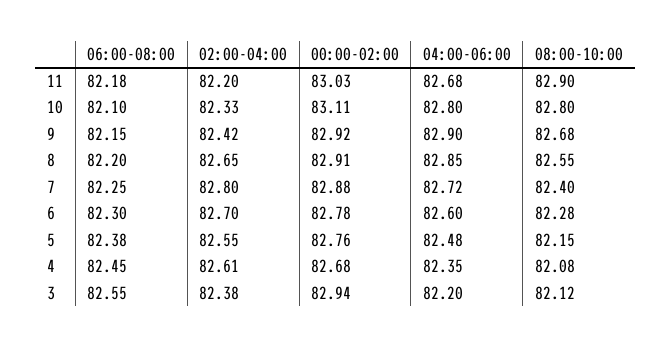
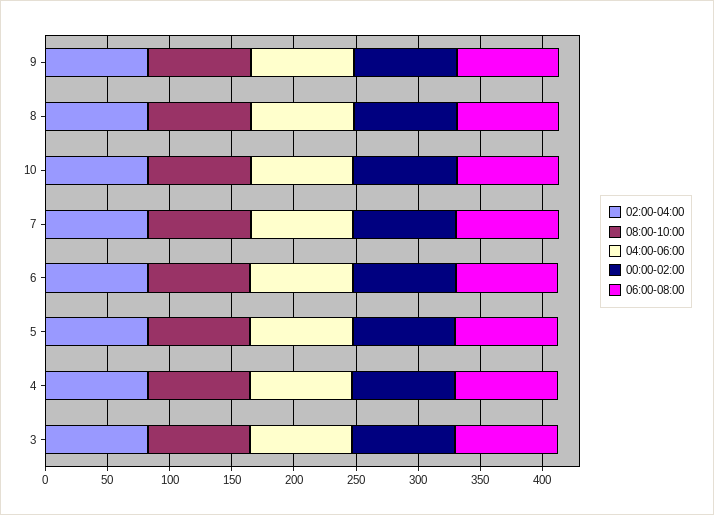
06:00-08:00, 11: 82.18 -> none
02:00-04:00, 11: 82.2 -> none
00:00-02:00, 11: 83.03 -> none
04:00-06:00, 11: 82.68 -> none
08:00-10:00, 11: 82.9 -> none

